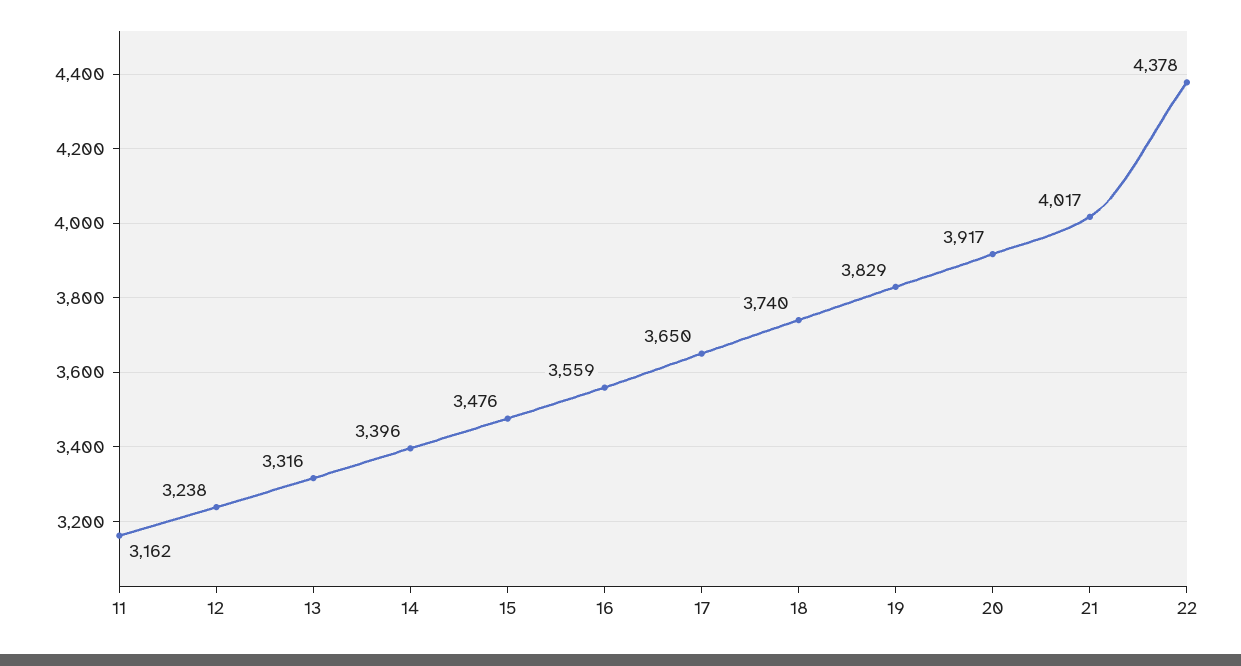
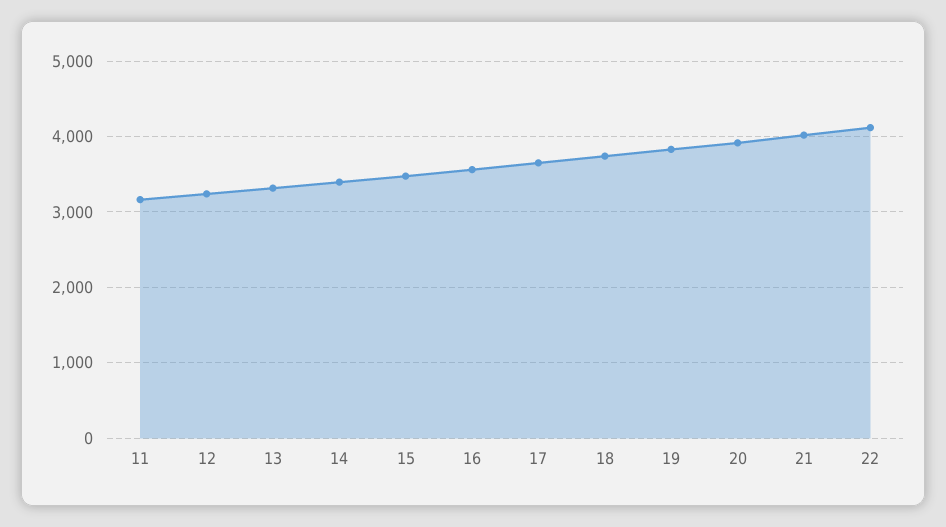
22: 4378 -> 4100

